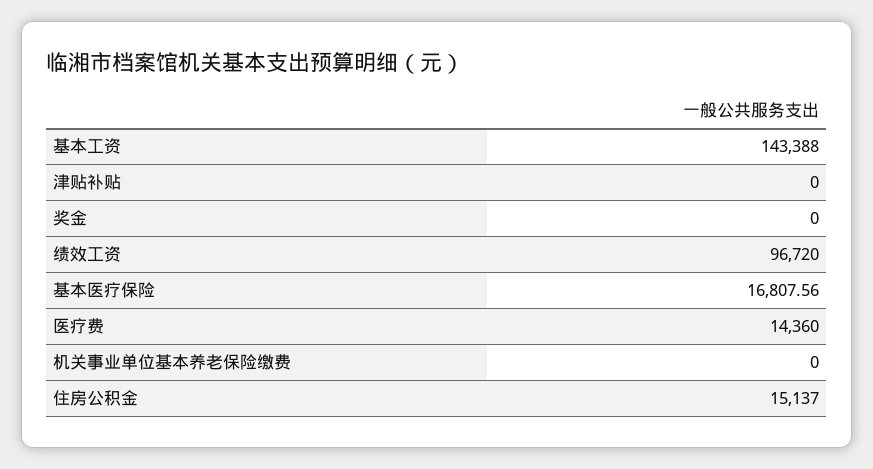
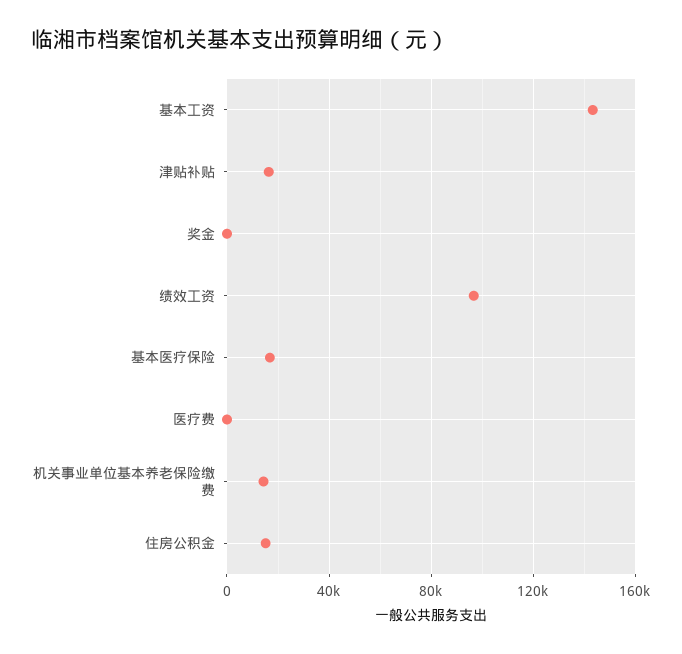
津贴补贴: 0 -> 15000
医疗费: 14360 -> 0
机关事业单位基本养老保险缴费: 0 -> 15000

